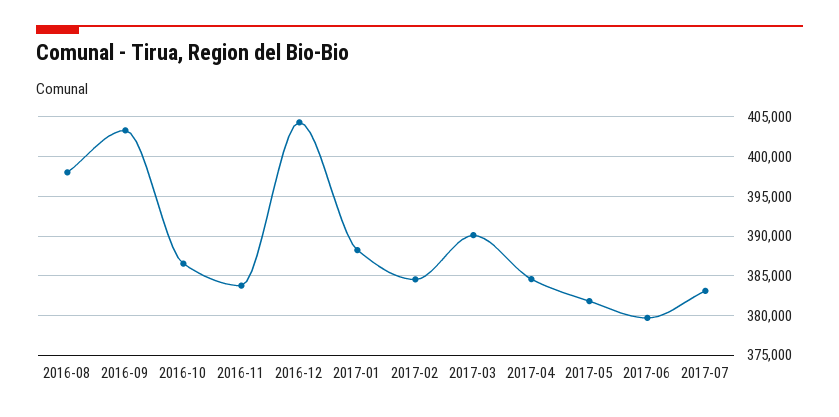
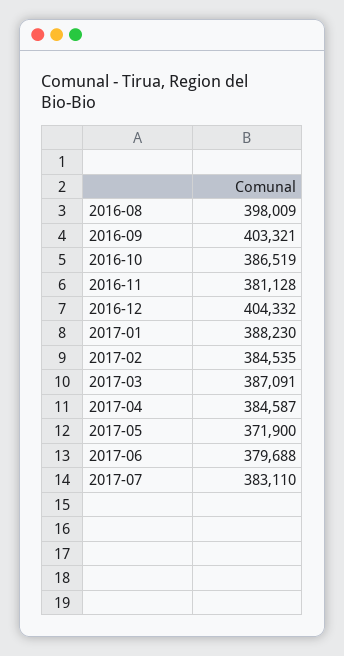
2016-11: 384000 -> 381128
2017-03: 390000 -> 387091
2017-05: 382000 -> 371900

